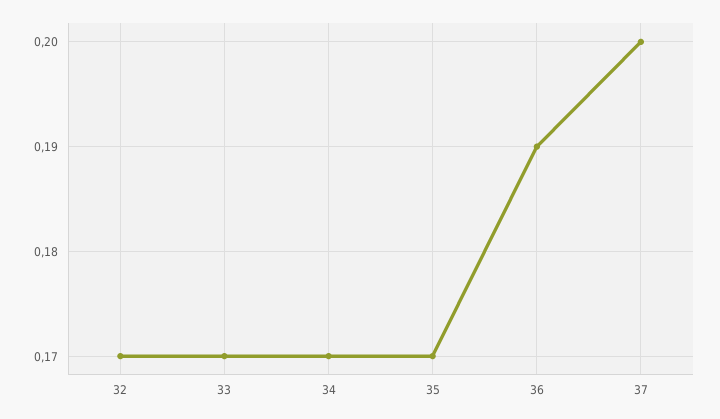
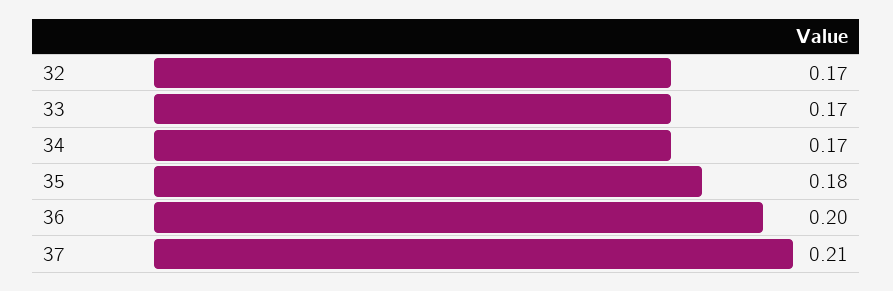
35: 0.17 -> 0.18
36: 0.19 -> 0.2
37: 0.2 -> 0.21

